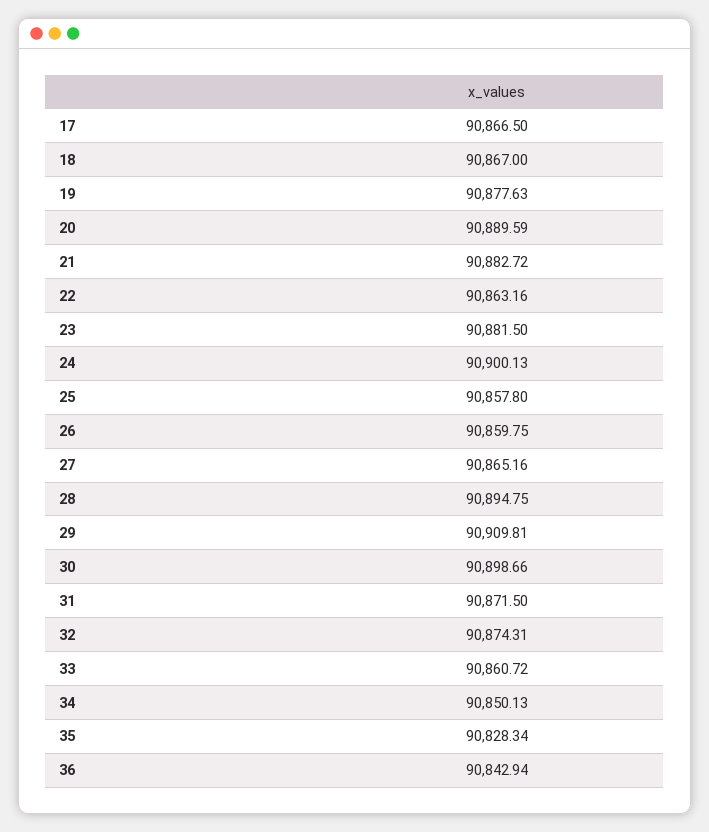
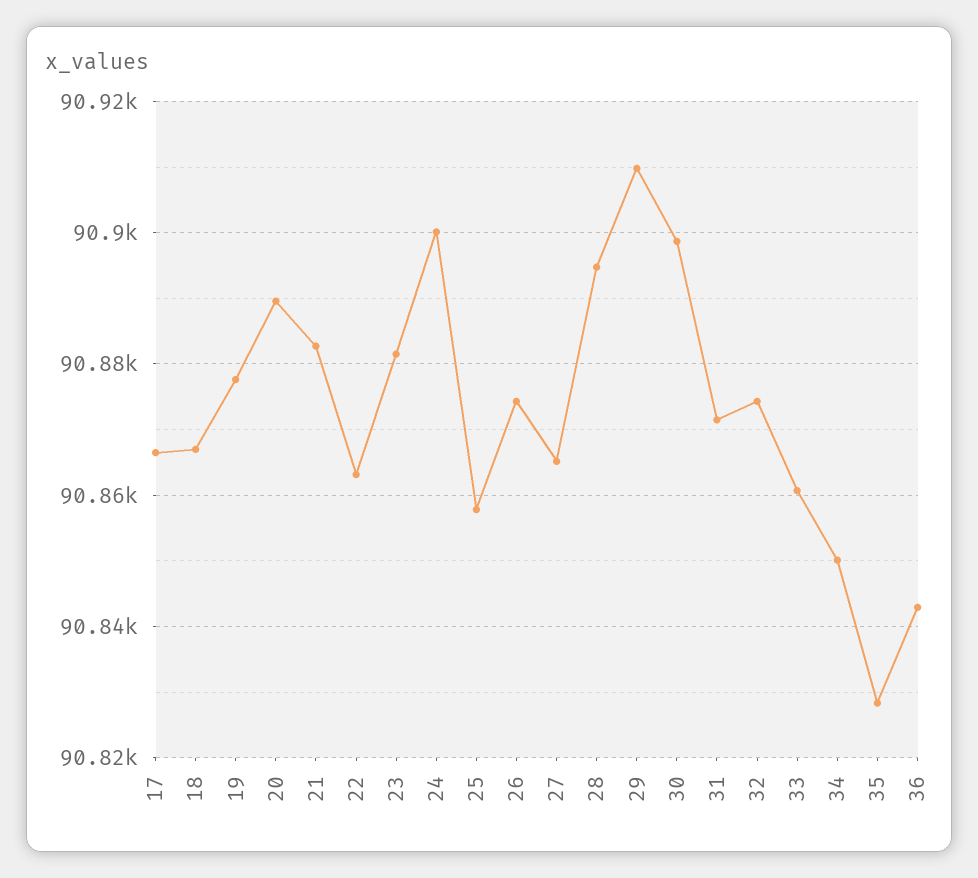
26: 90859.75 -> 90874

